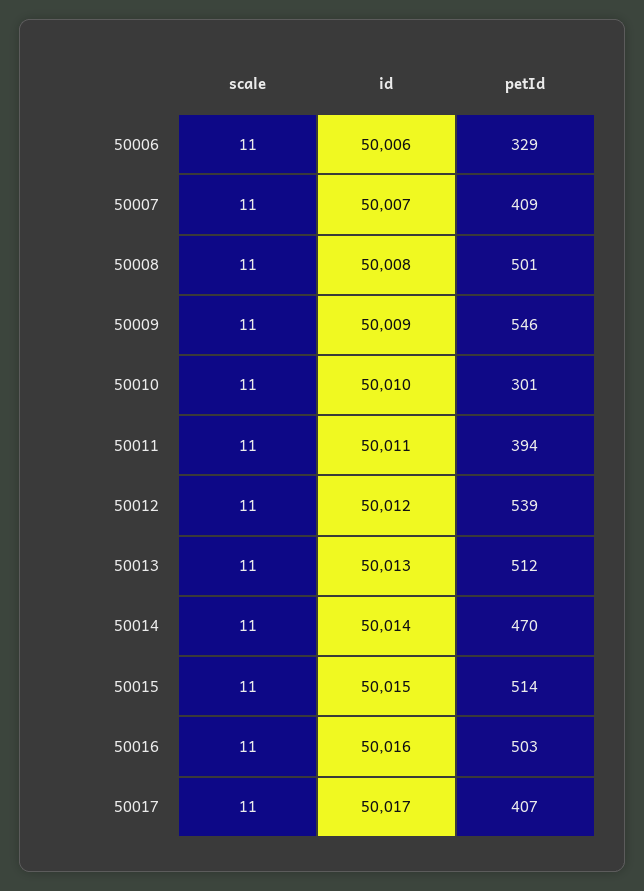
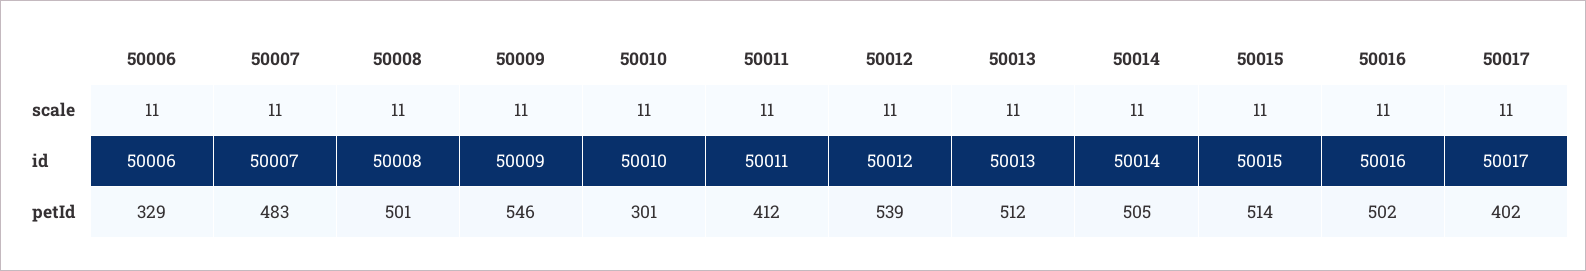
petId, 50007: 409 -> 483
petId, 50011: 394 -> 412
petId, 50014: 470 -> 505
petId, 50016: 503 -> 502
petId, 50017: 407 -> 402

